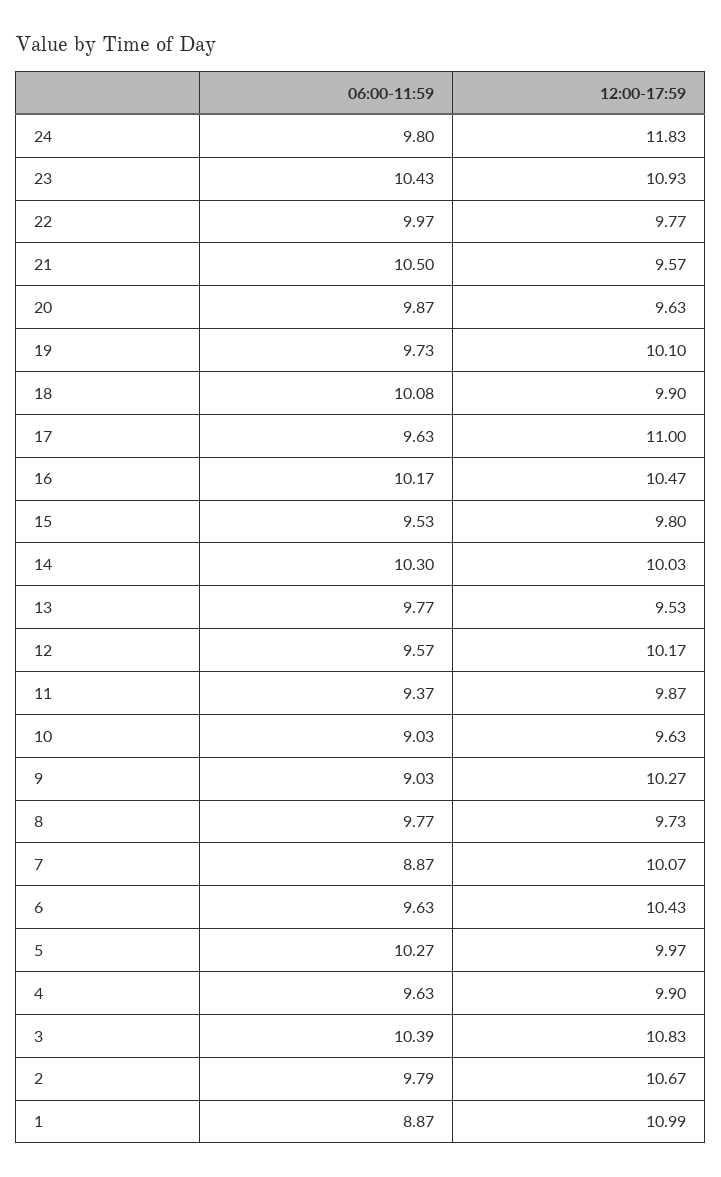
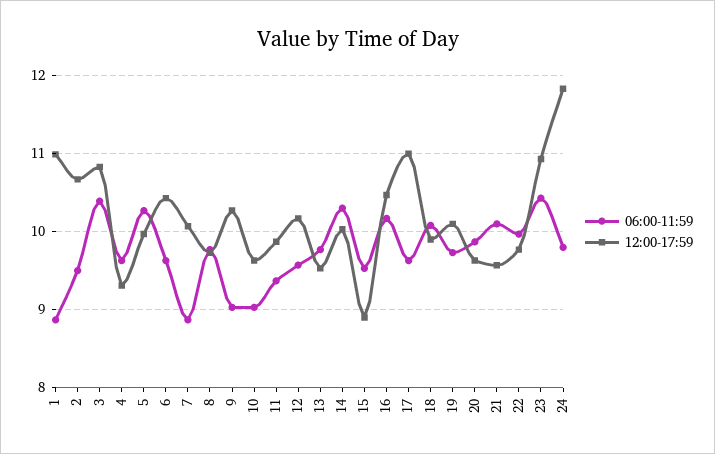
06:00-11:59, 21: 10.5 -> 10.1
12:00-17:59, 15: 9.8 -> 8.9
12:00-17:59, 4: 9.9 -> 9.3
06:00-11:59, 2: 9.79 -> 9.5

